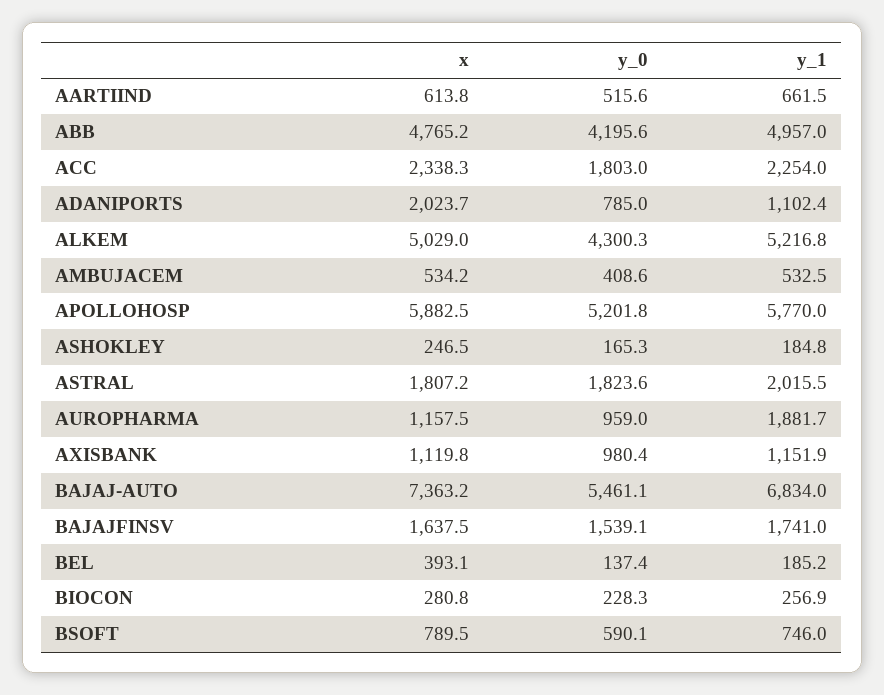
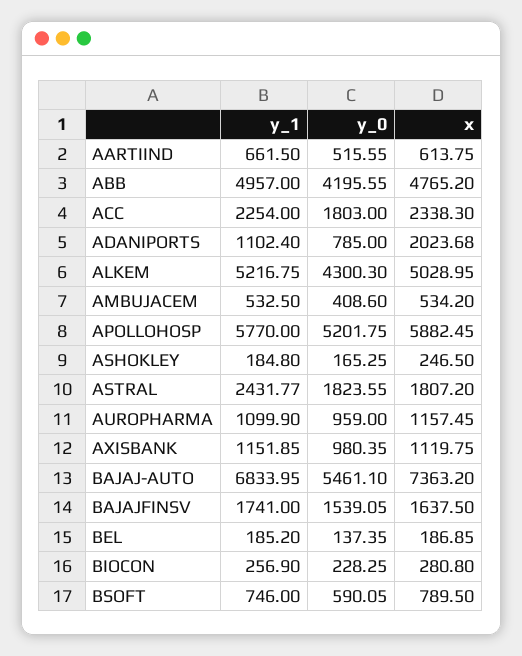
y_1, ASTRAL: 2015.5 -> 2431.77
y_1, AUROPHARMA: 1881.7 -> 1099.9
x, BEL: 393.1 -> 186.85

